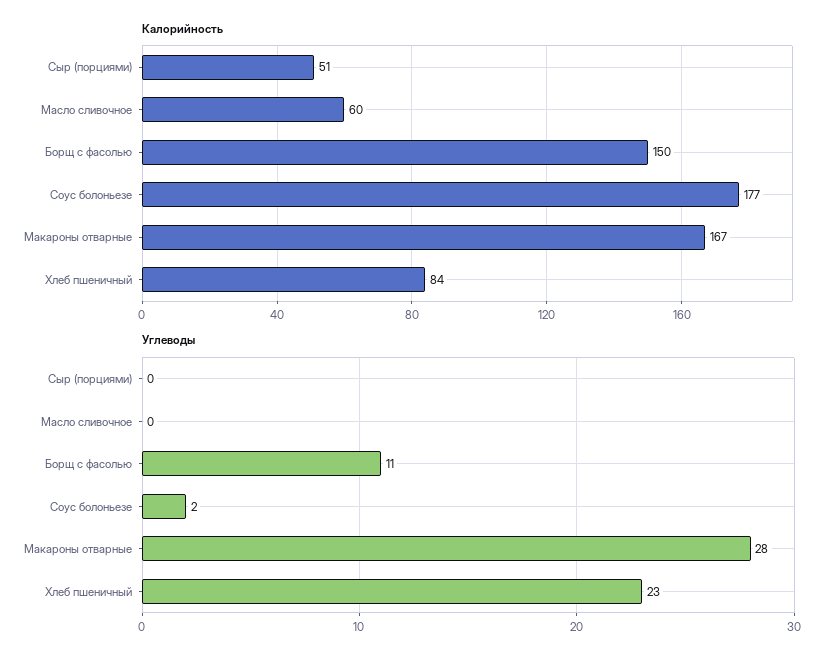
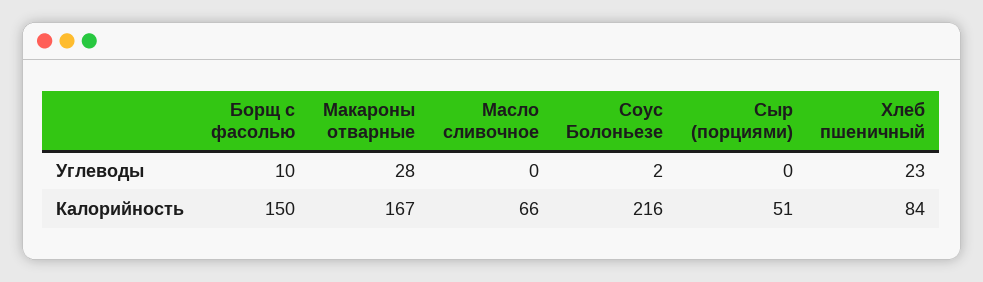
Калорийность, Масло сливочное: 60 -> 66
Калорийность, Соус болоньезе: 177 -> 216
Углеводы, Борщ с фасолью: 11 -> 10

